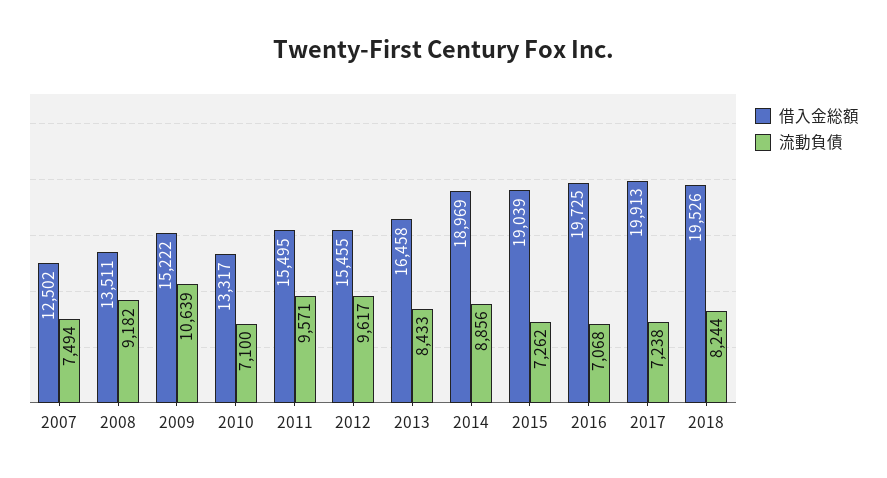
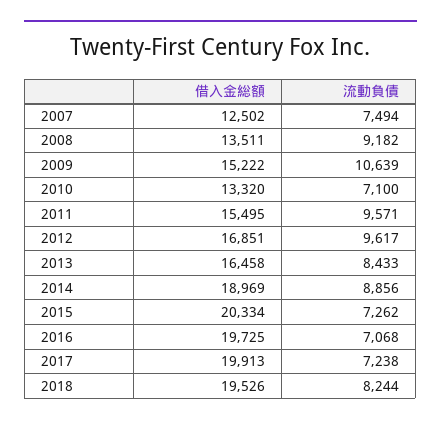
借入金総額, 2010: 13317 -> 13320
借入金総額, 2012: 15455 -> 16851
借入金総額, 2015: 19039 -> 20334

